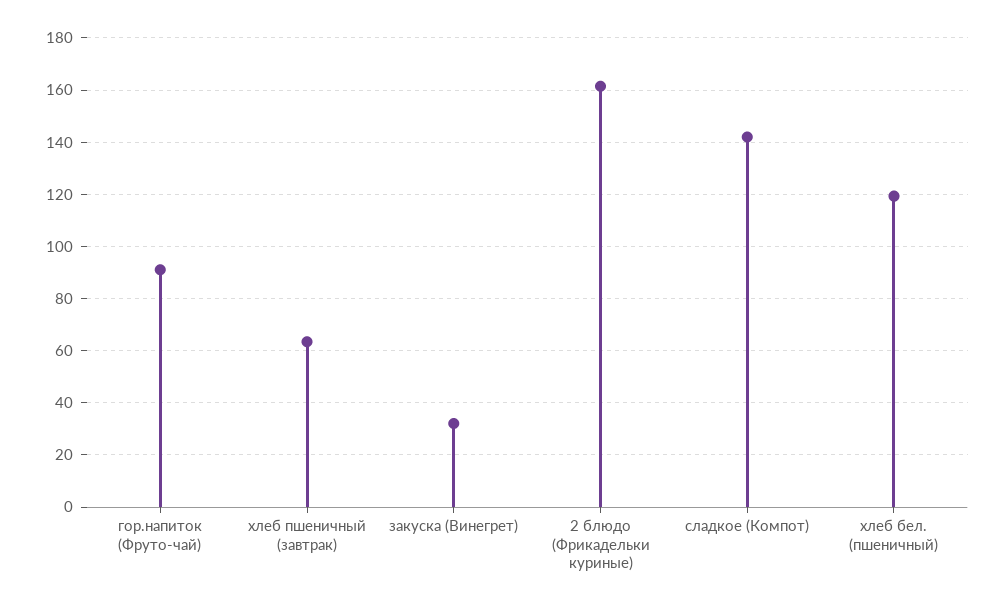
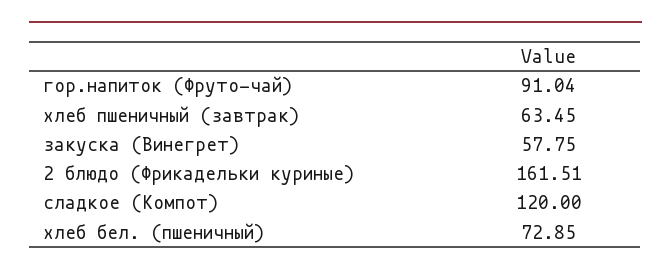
закуска (Винегрет): 32.5 -> 57.75
сладкое (Компот): 142.5 -> 120
хлеб бел. (пшеничный): 120 -> 72.85

